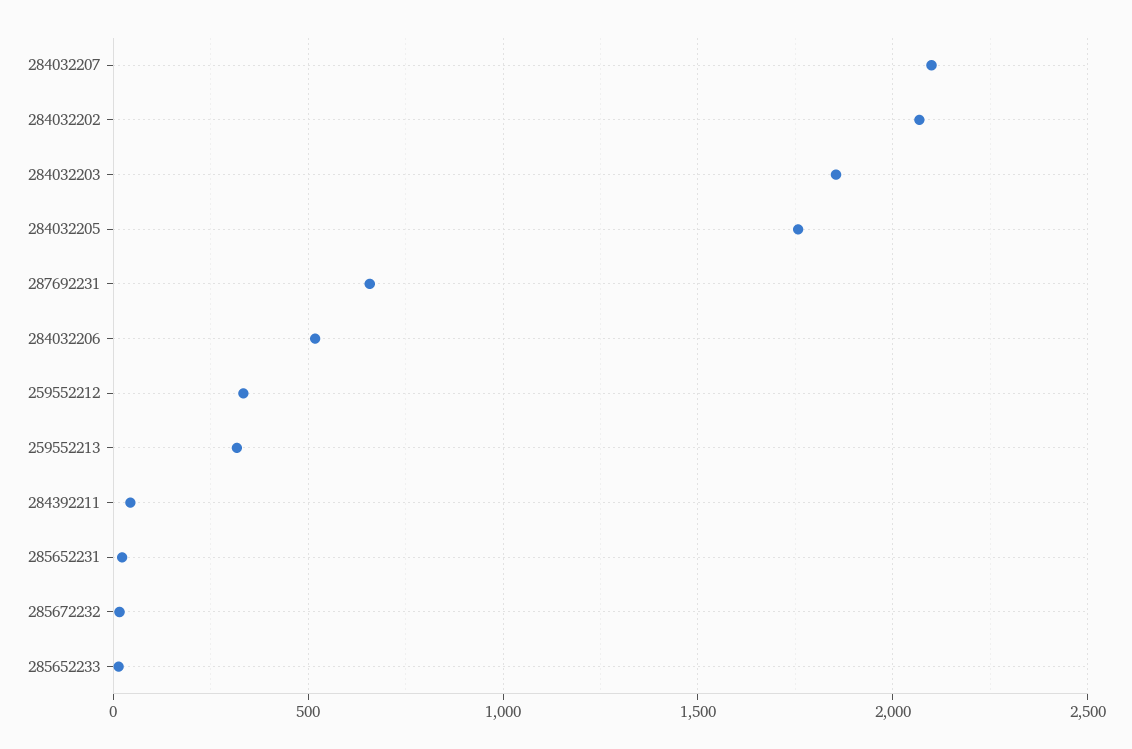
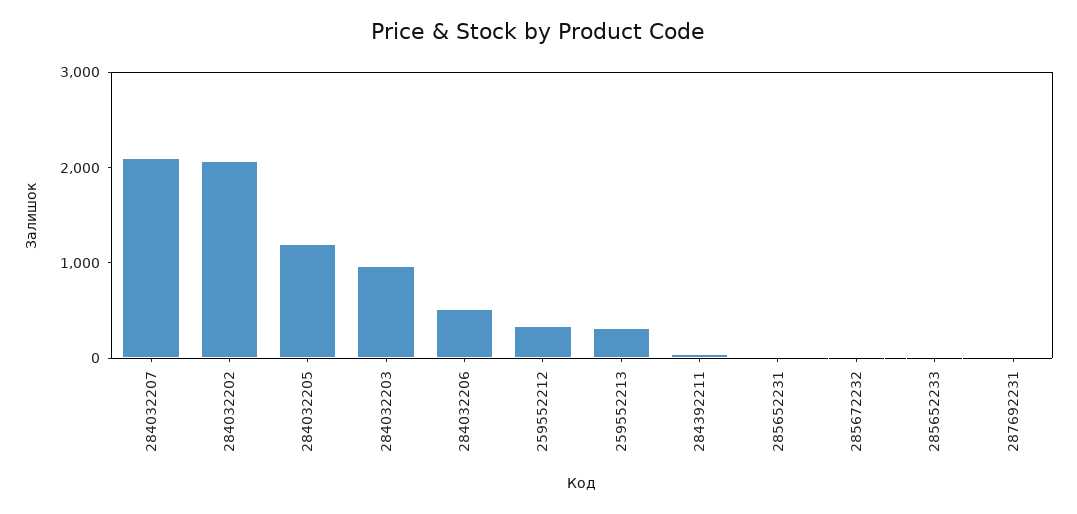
284032203: 1850 -> 1000
284032205: 1750 -> 1200
287692231: 650 -> 0

